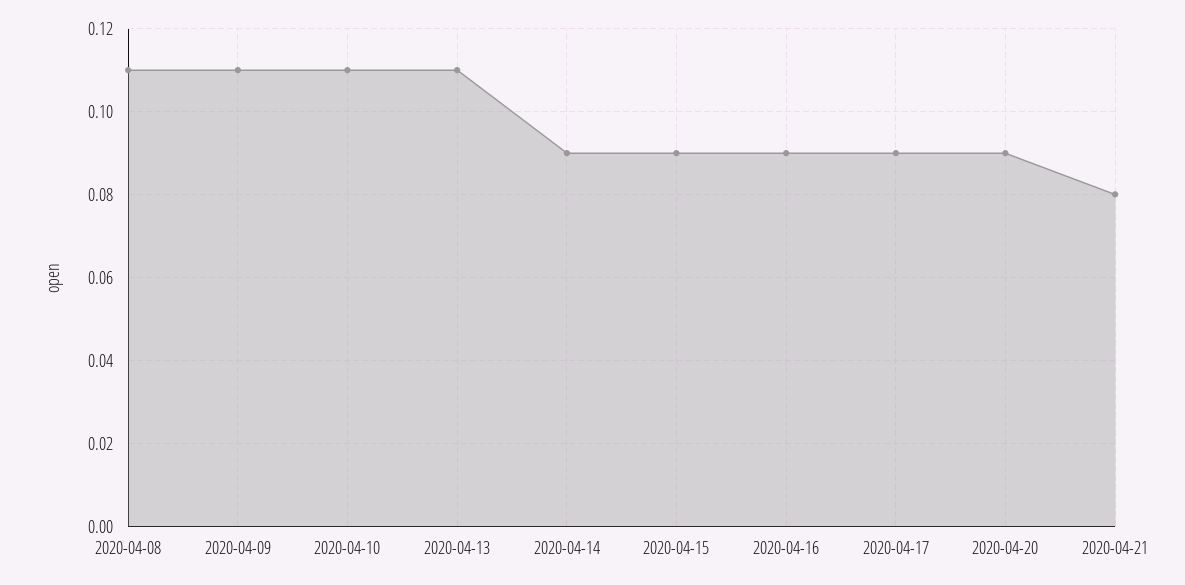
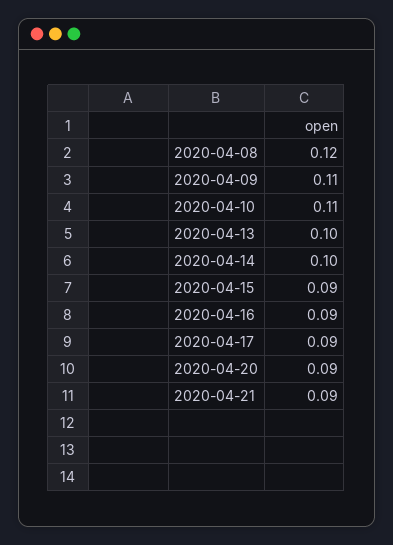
2020-04-08: 0.11 -> 0.12
2020-04-13: 0.11 -> 0.1
2020-04-14: 0.09 -> 0.1
2020-04-21: 0.08 -> 0.09

